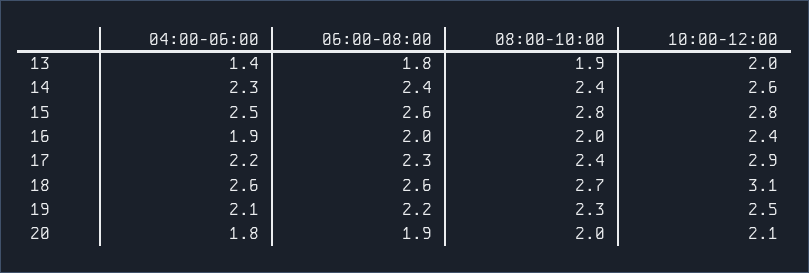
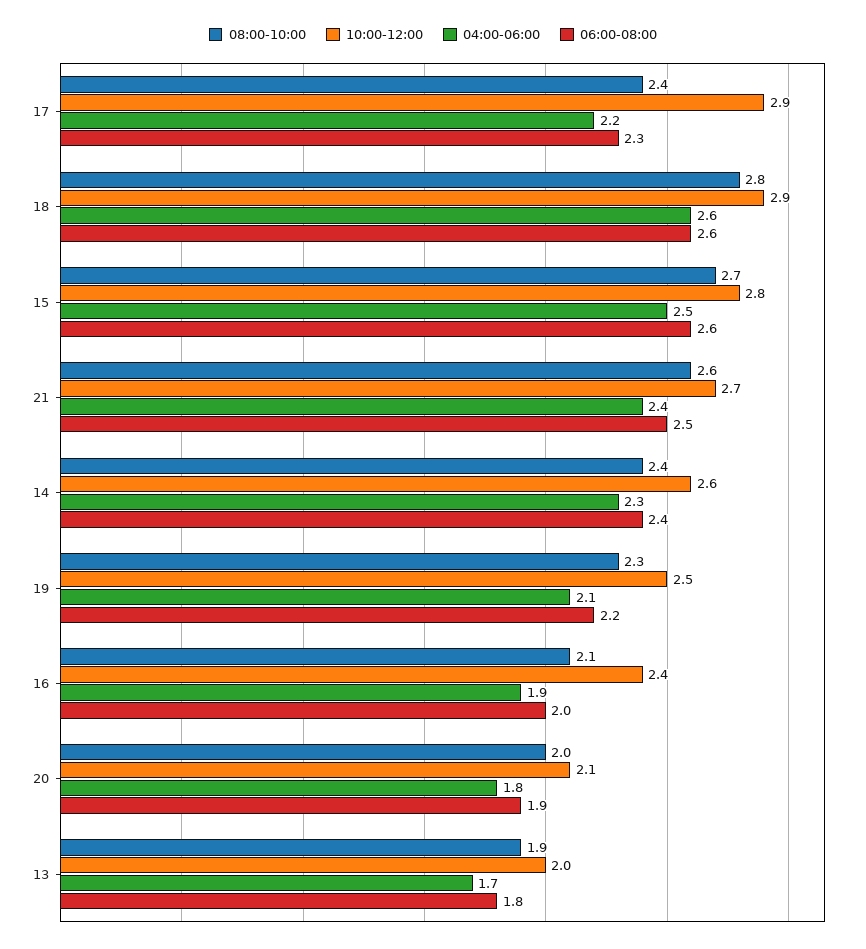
04:00-06:00, 13: 1.4 -> 1.7
08:00-10:00, 15: 2.8 -> 2.7
08:00-10:00, 16: 2 -> 2.1
08:00-10:00, 18: 2.7 -> 2.8
10:00-12:00, 18: 3.1 -> 2.9
08:00-10:00, 21: none -> 2.6
10:00-12:00, 21: none -> 2.7
04:00-06:00, 21: none -> 2.4
06:00-08:00, 21: none -> 2.5

